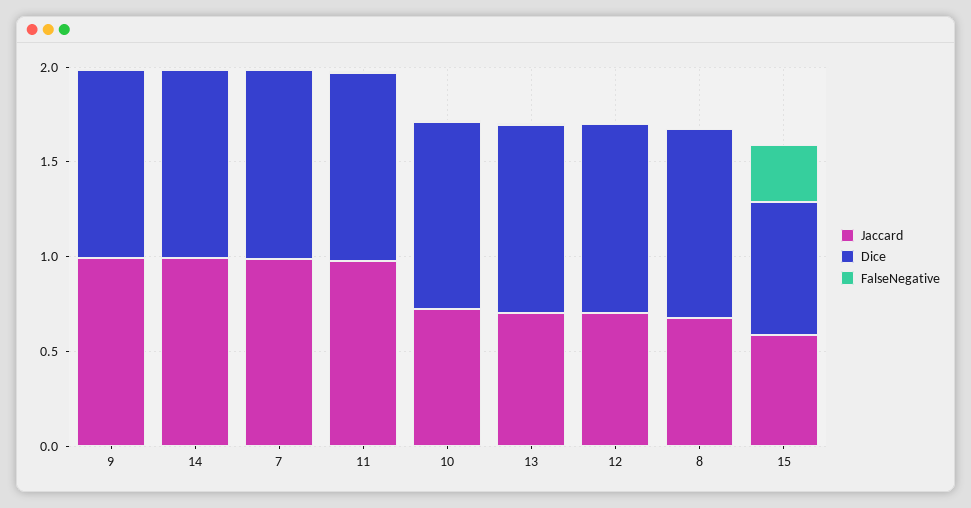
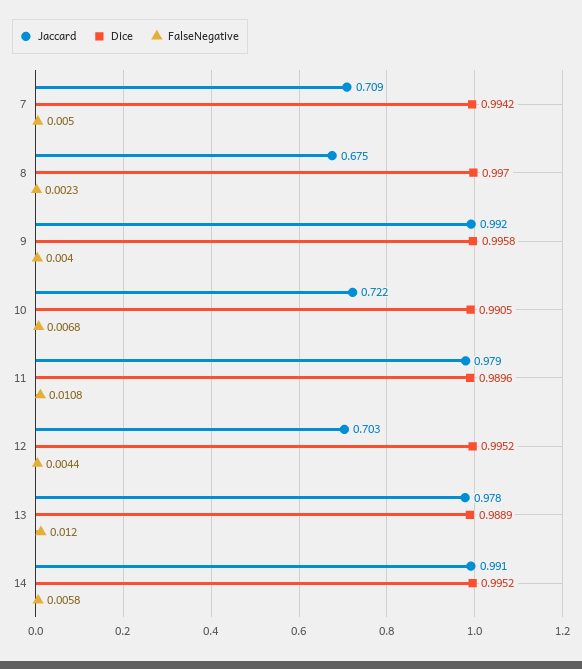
Jaccard, 7: 1 -> 0.709
Jaccard, 13: 0.7 -> 0.978
Jaccard, 15: 0.6 -> none
Dice, 15: 0.7 -> none
FalseNegative, 15: 0.3 -> none

